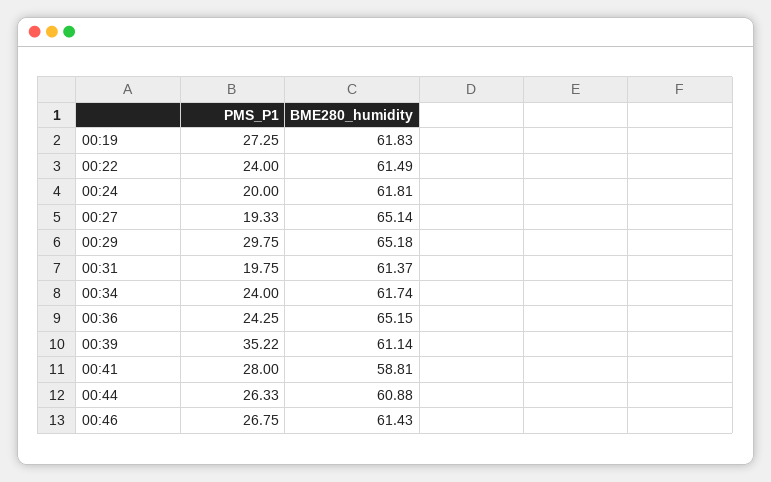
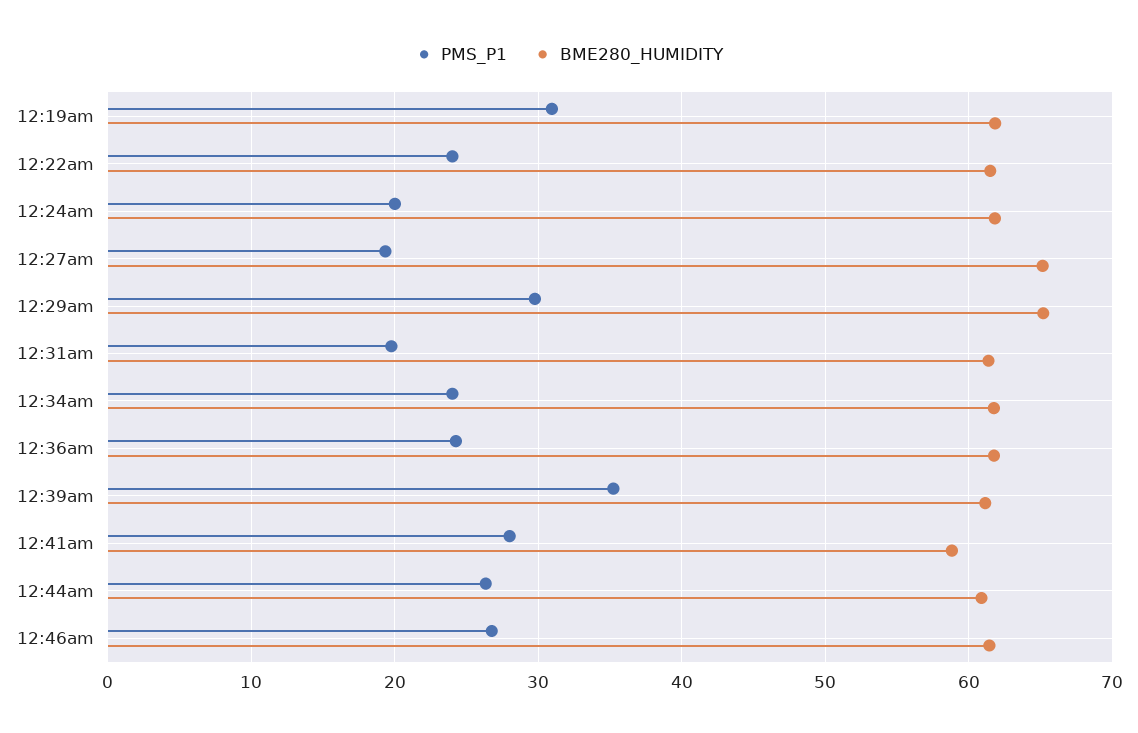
PMS_P1, 00:19: 27.25 -> 31
BME280_humidity, 00:36: 65.15 -> 62

